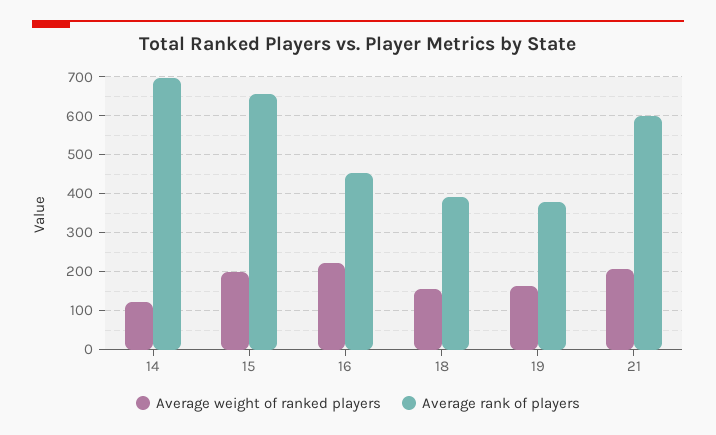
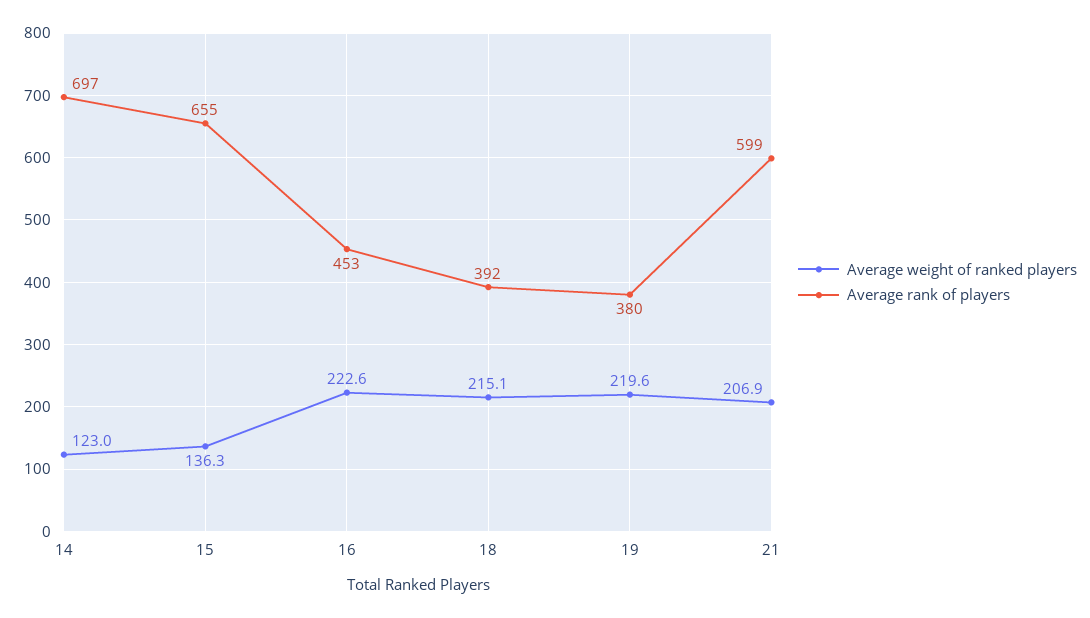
Average weight of ranked players, 15: 200 -> 136.3
Average weight of ranked players, 18: 160 -> 215.1
Average weight of ranked players, 19: 160 -> 219.6

